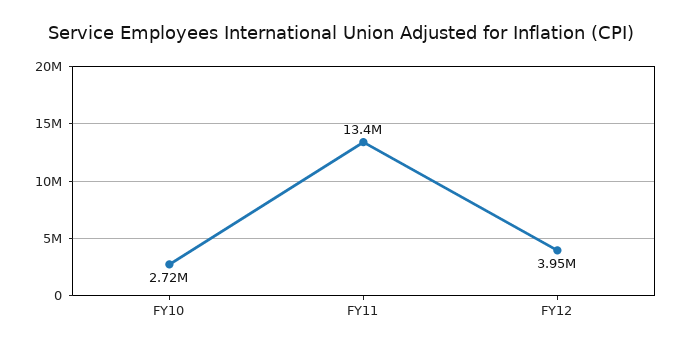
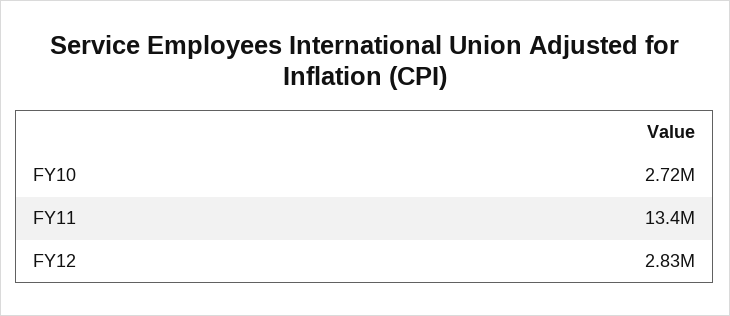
FY12: 3950000 -> 2830000

